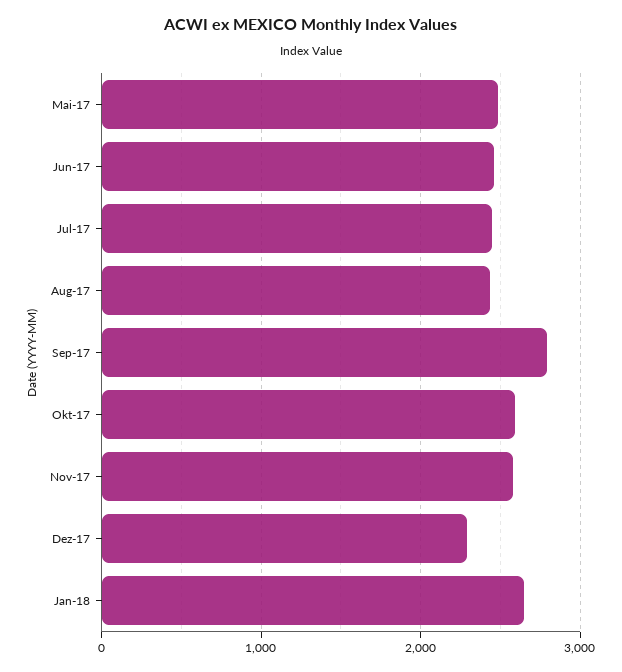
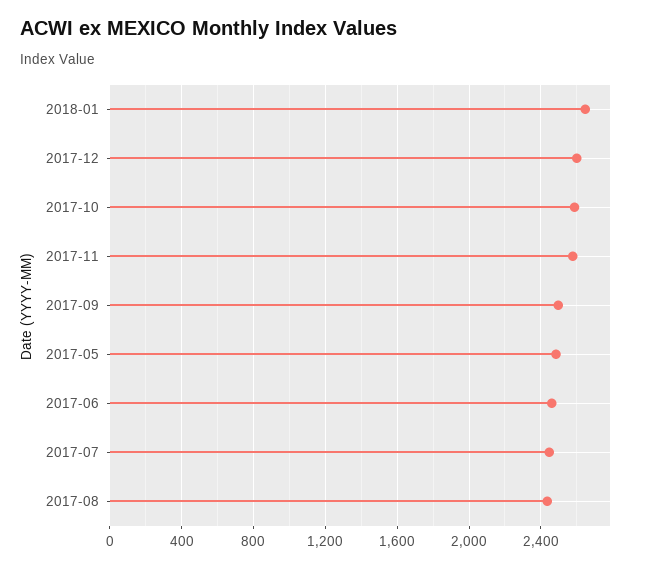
Sep-17: 2800 -> 2500
Dez-17: 2300 -> 2600

